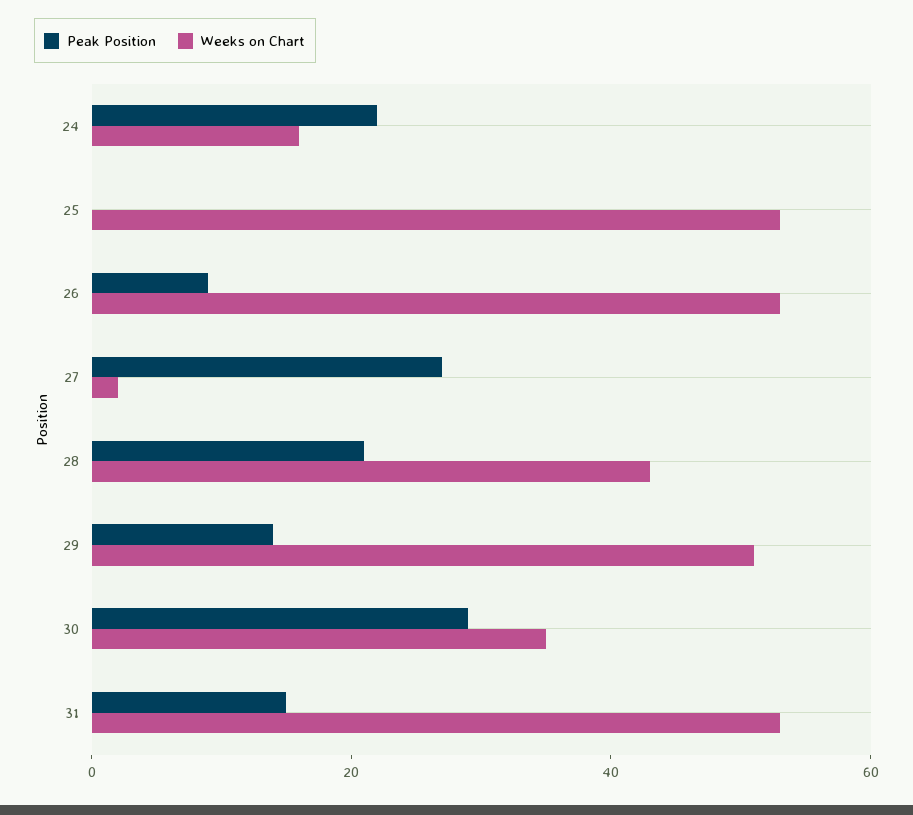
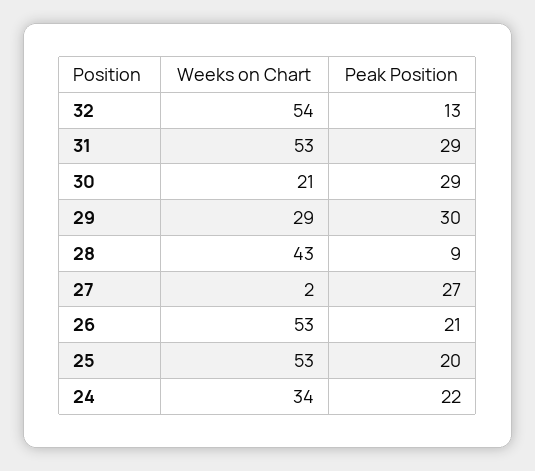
Weeks on Chart, 24: 15 -> 34
Peak Position, 25: 0 -> 20
Peak Position, 26: 10 -> 21
Peak Position, 28: 20 -> 9
Peak Position, 29: 15 -> 30
Weeks on Chart, 29: 50 -> 29
Weeks on Chart, 30: 35 -> 21
Peak Position, 31: 15 -> 29
Weeks on Chart, 32: none -> 54
Peak Position, 32: none -> 13

